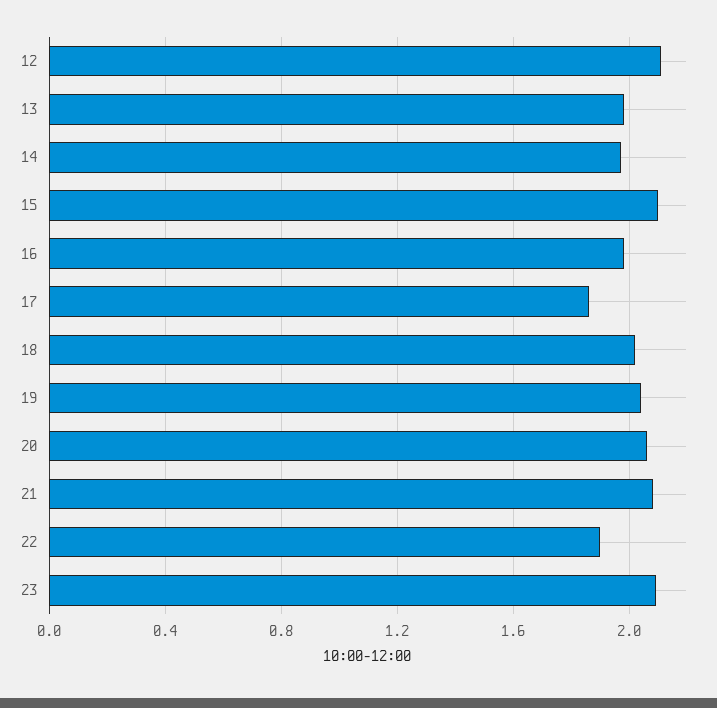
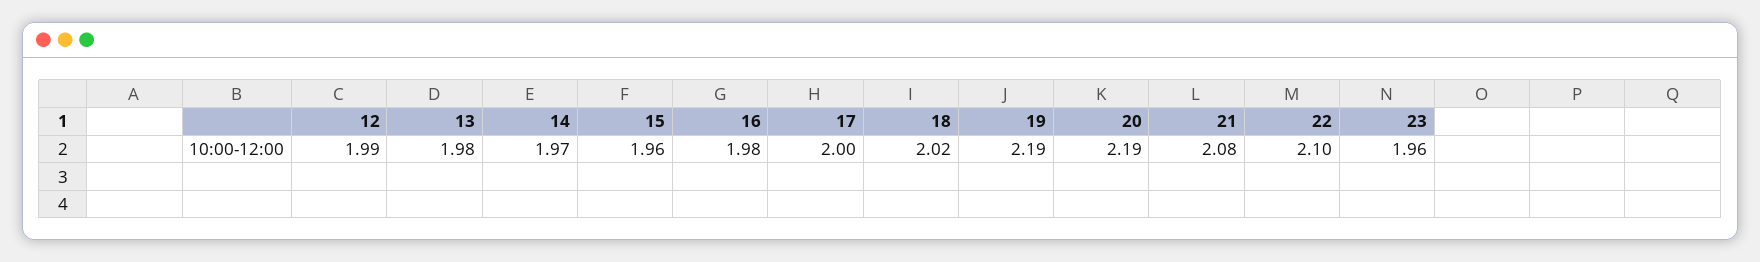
12: 2.1 -> 1.99
15: 2.1 -> 1.96
17: 1.85 -> 2
19: 2.05 -> 2.19
20: 2.05 -> 2.19
22: 1.9 -> 2.1
23: 2.1 -> 1.96

